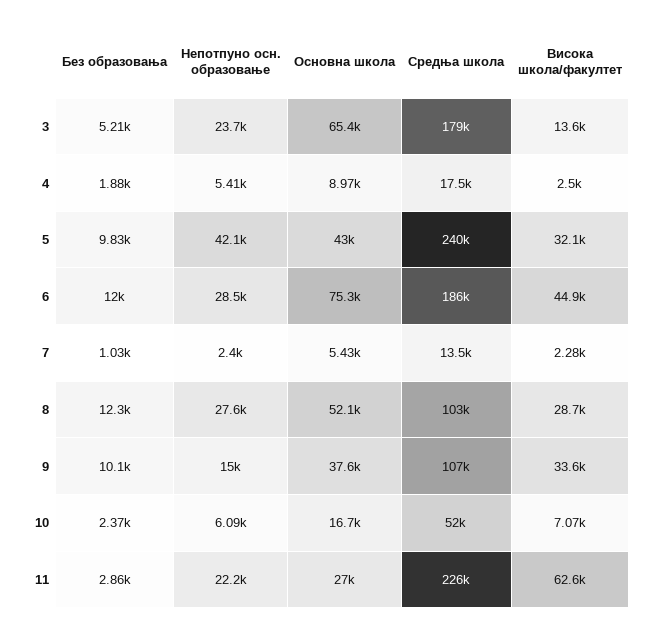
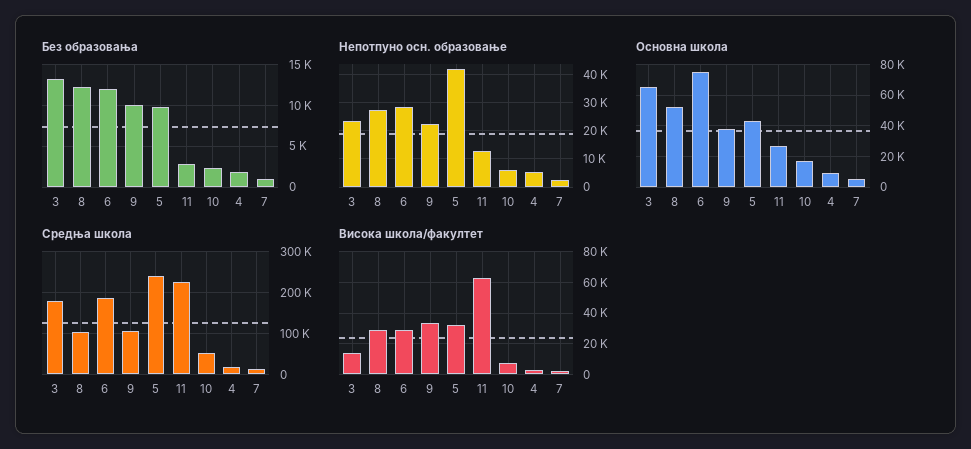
Без образовања, 3: 5210 -> 13000
Висока школа/факултет, 6: 44900 -> 30000
Непотпуно осн. образовање, 9: 15000 -> 22500
Непотпуно осн. образовање, 11: 22200 -> 12500

